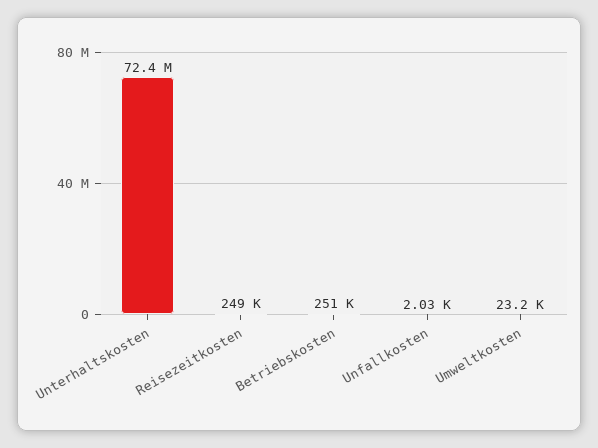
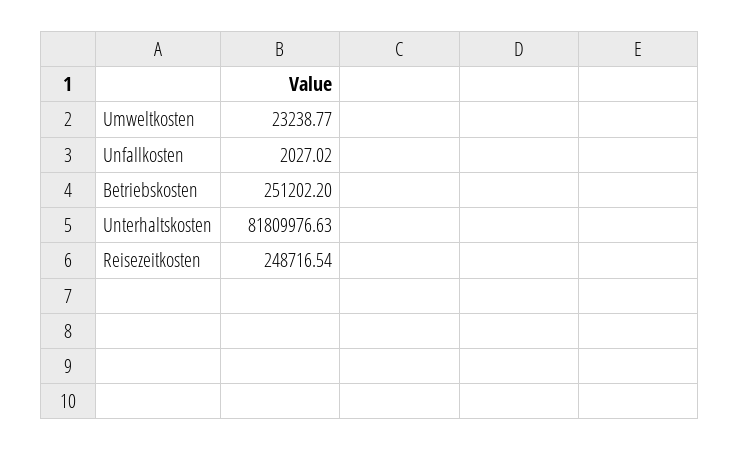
Unterhaltskosten: 72400000 -> 81809976.63

